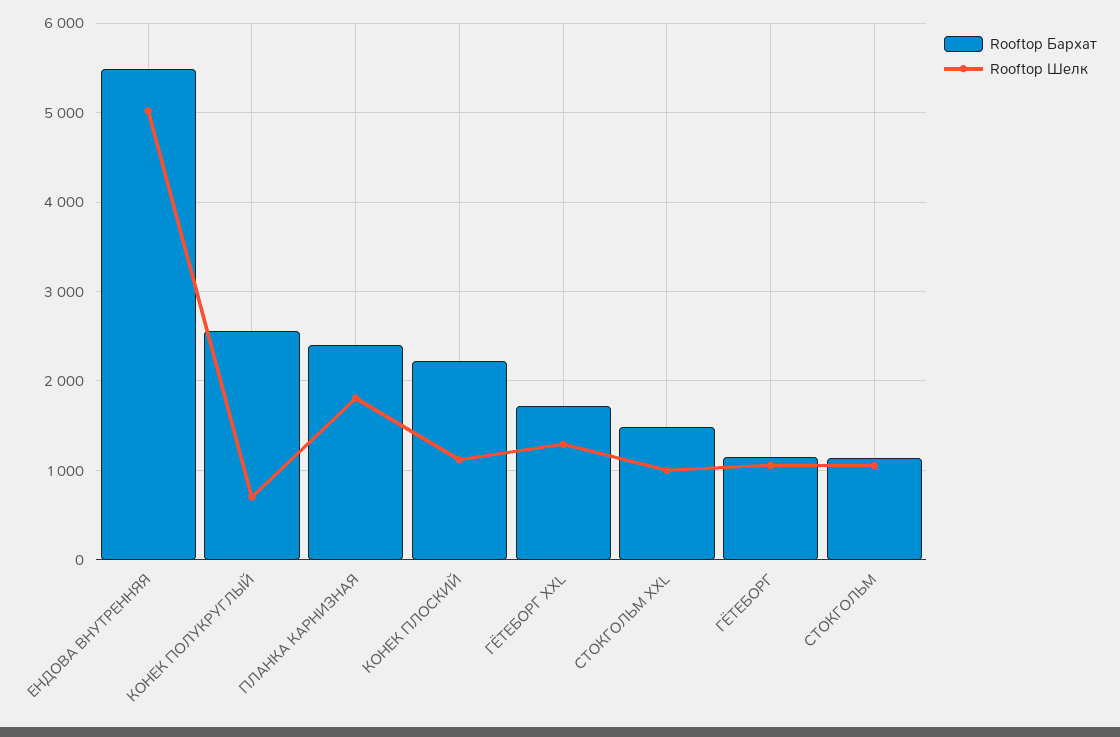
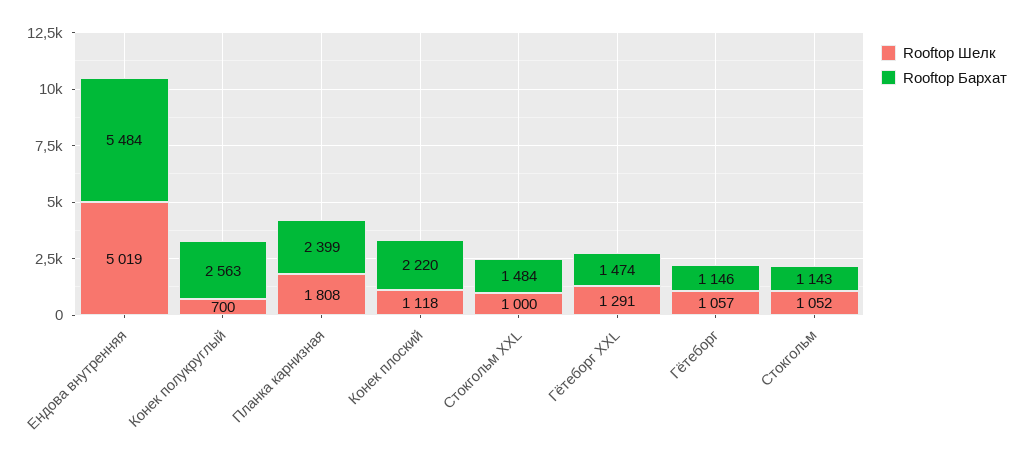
Rooftop Бархат, ГЁТЕБОРГ XXL: 1700 -> 1474

